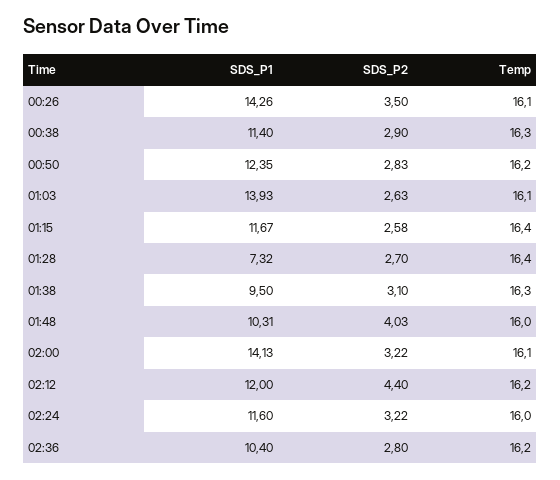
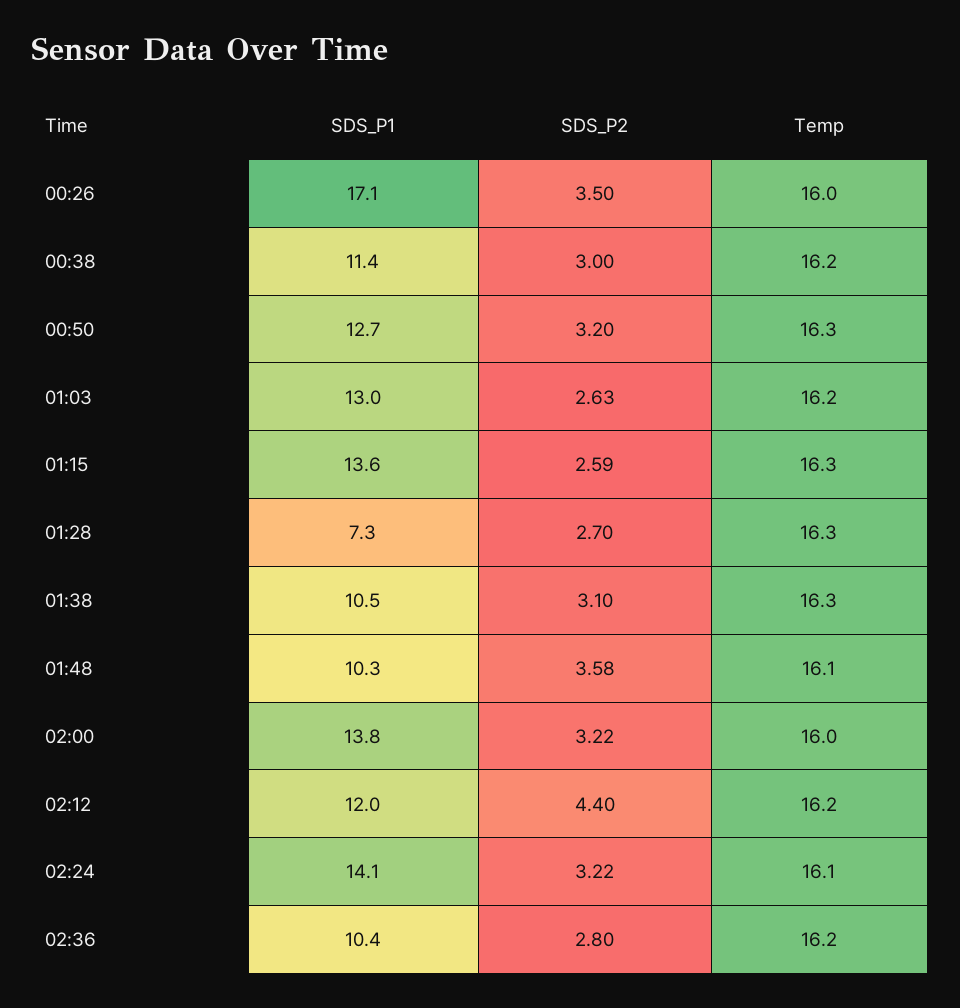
SDS_P1, 00:26: 14.26 -> 17.1
Temp, 00:26: 16.1 -> 16
SDS_P2, 00:38: 2.9 -> 3
Temp, 00:38: 16.3 -> 16.2
SDS_P1, 00:50: 12.35 -> 12.7
SDS_P2, 00:50: 2.83 -> 3.2
Temp, 00:50: 16.2 -> 16.3
SDS_P1, 01:03: 13.93 -> 13
Temp, 01:03: 16.1 -> 16.2
SDS_P1, 01:15: 11.67 -> 13.6
SDS_P2, 01:15: 2.58 -> 2.59
Temp, 01:15: 16.4 -> 16.3
Temp, 01:28: 16.4 -> 16.3
SDS_P1, 01:38: 9.5 -> 10.5
SDS_P2, 01:48: 4.03 -> 3.58
Temp, 01:48: 16 -> 16.1
SDS_P1, 02:00: 14.13 -> 13.8
Temp, 02:00: 16.1 -> 16
SDS_P1, 02:24: 11.6 -> 14.1
Temp, 02:24: 16 -> 16.1

